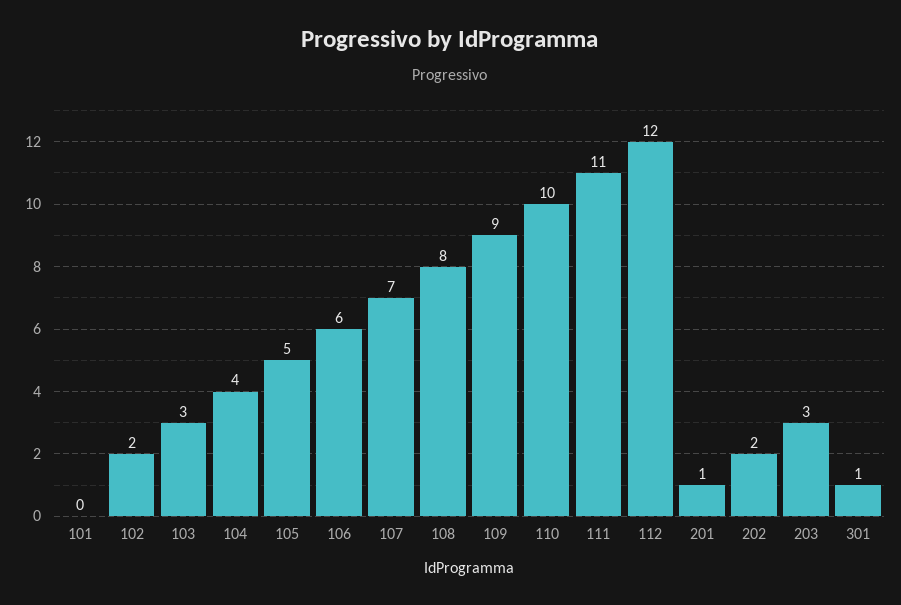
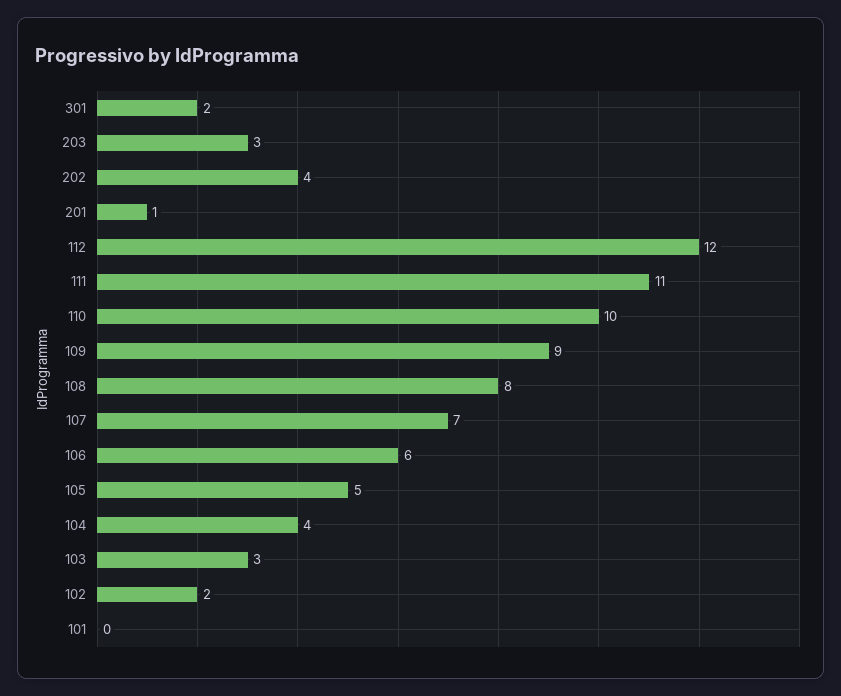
202: 2 -> 4
301: 1 -> 2

